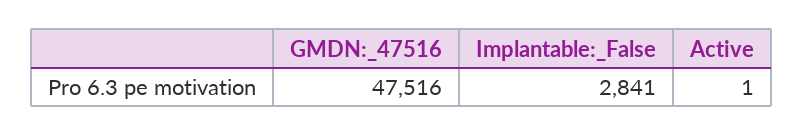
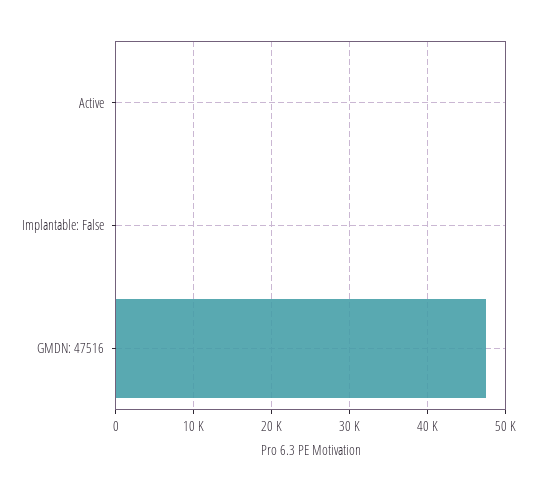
Implantable:_False: 2841 -> 0

